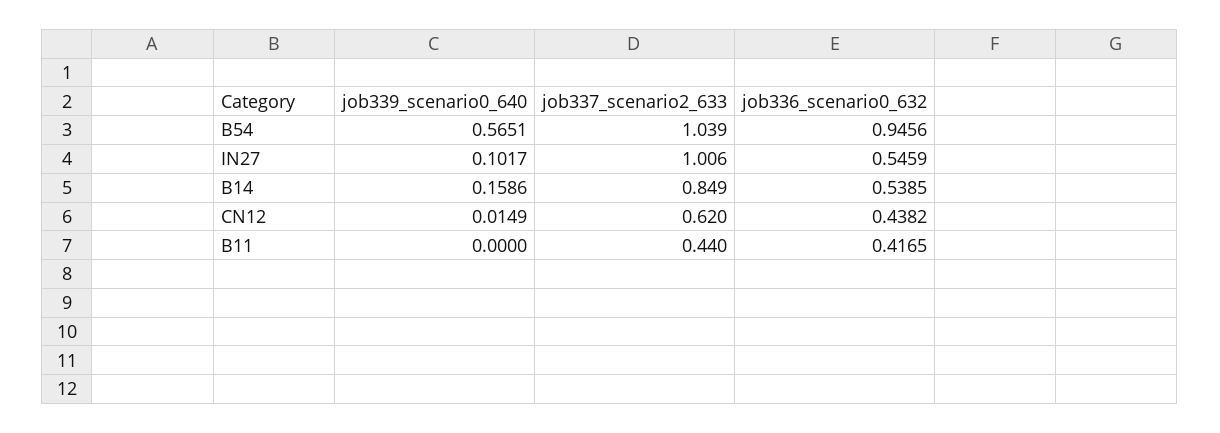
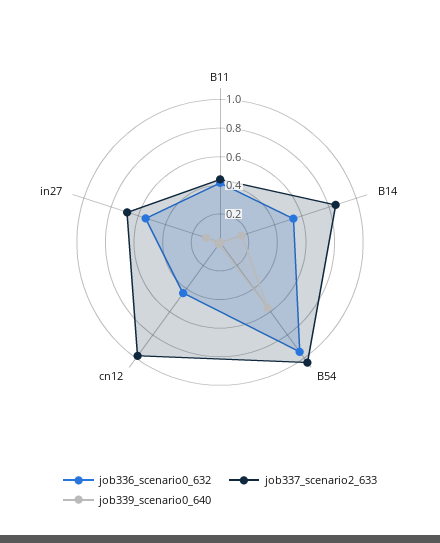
job337_scenario2_633, IN27: 1.006 -> 0.7
job337_scenario2_633, CN12: 0.62 -> 1

